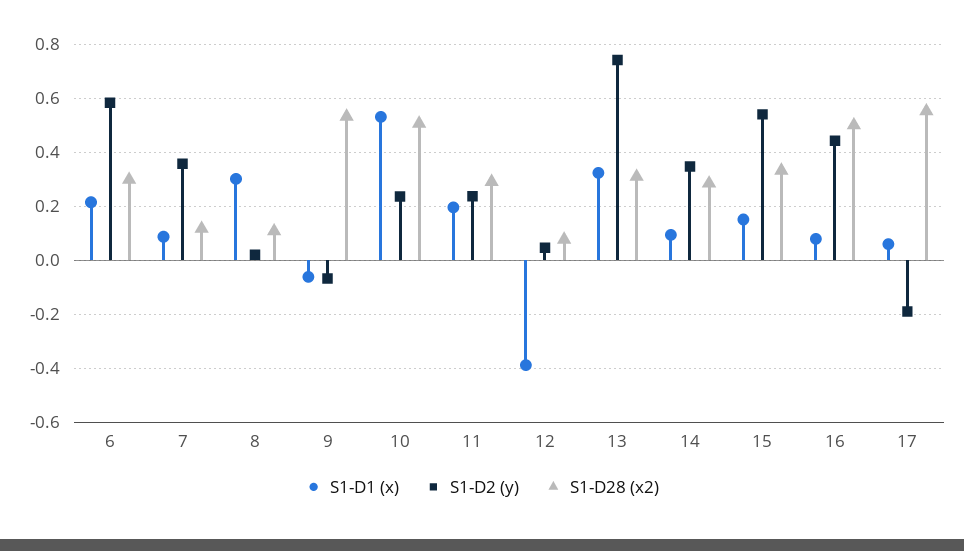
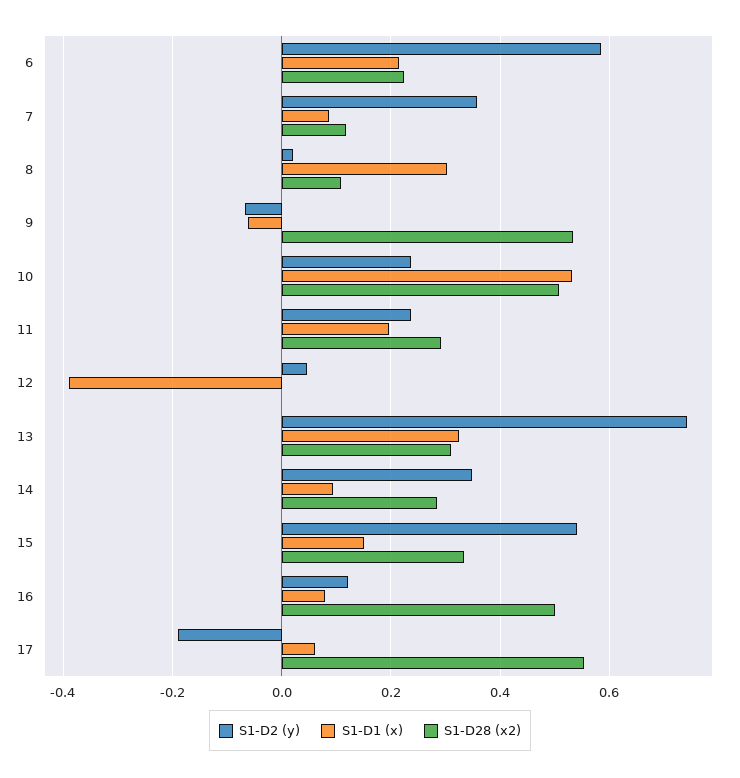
S1-D28 (x2), 6: 0.3 -> 0.22
S1-D28 (x2), 12: 0.075 -> 0
S1-D2 (y), 16: 0.45 -> 0.12

